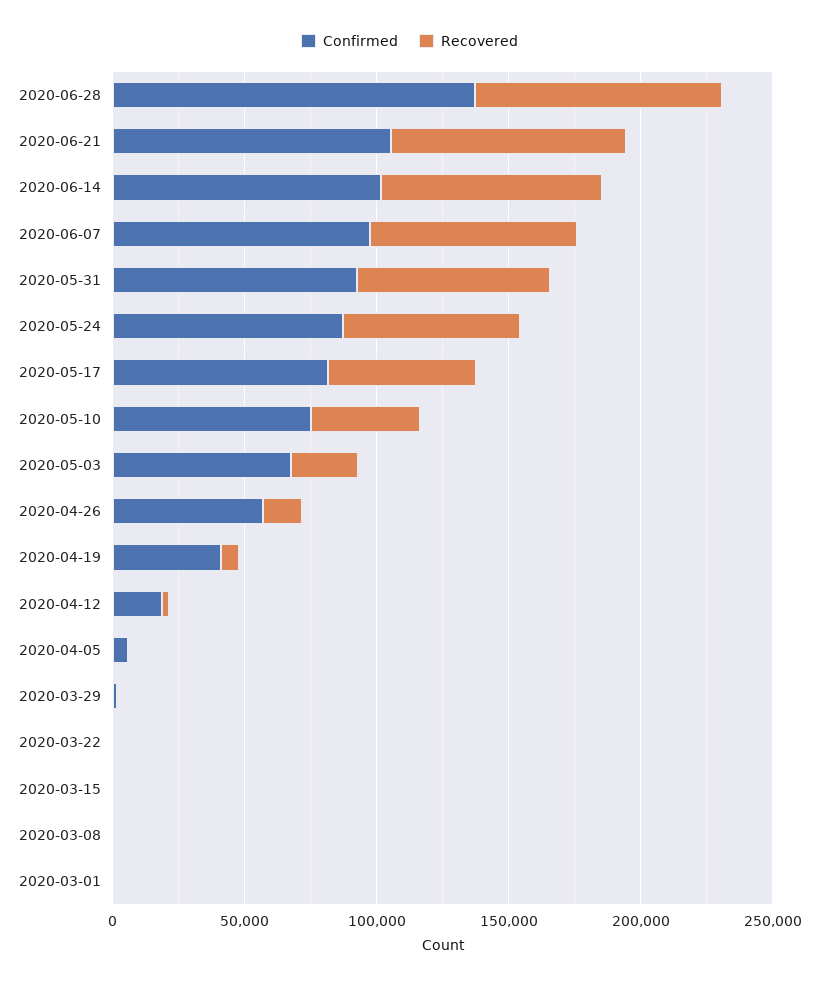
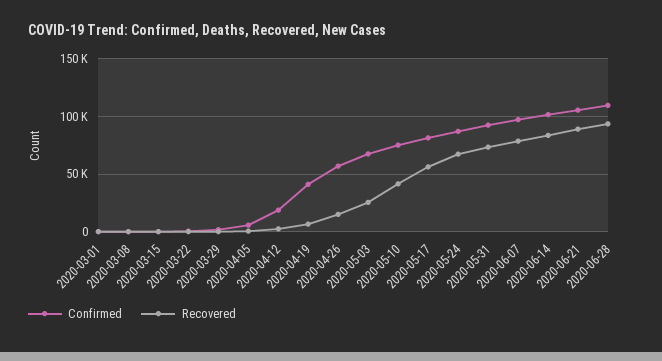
Confirmed, 2020-06-28: 140000 -> 110000

